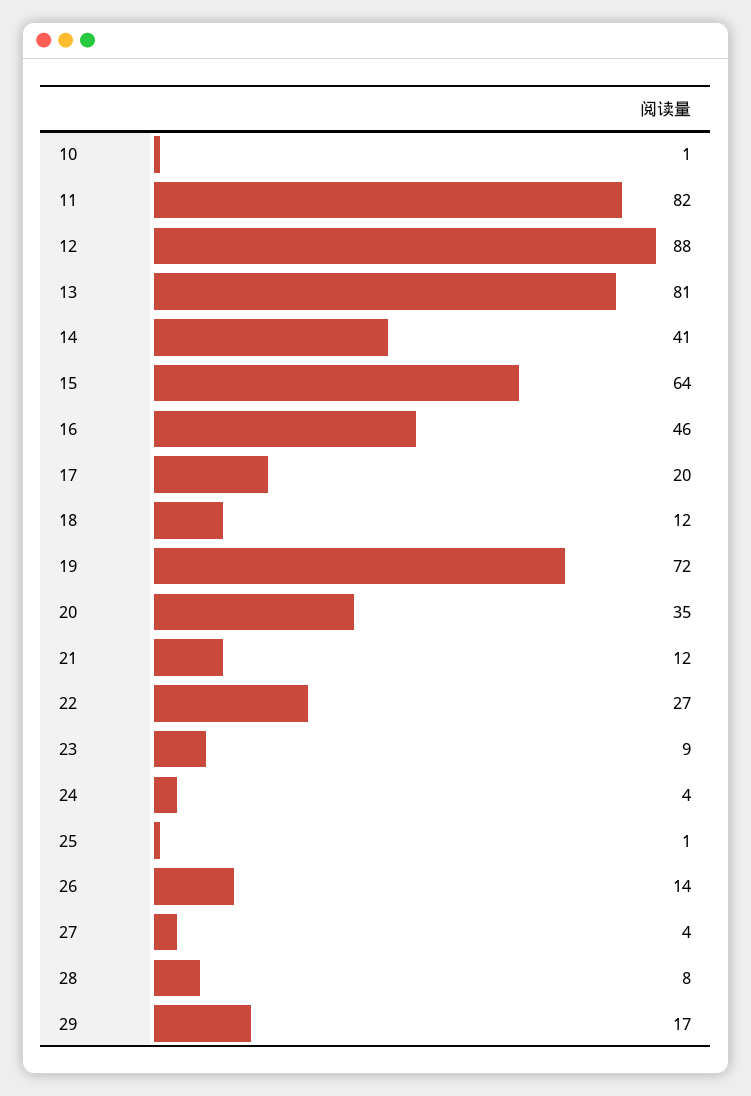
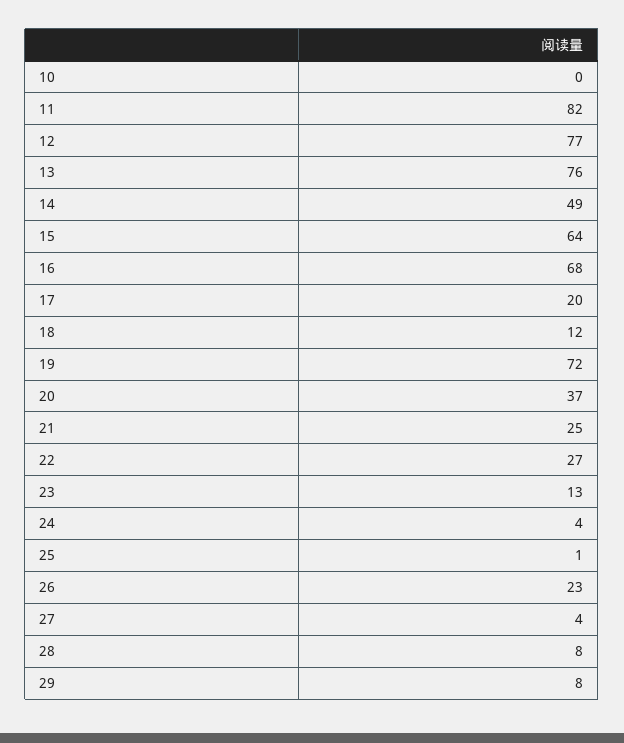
10: 1 -> 0
12: 88 -> 77
13: 81 -> 76
14: 41 -> 49
16: 46 -> 68
20: 35 -> 37
21: 12 -> 25
23: 9 -> 13
26: 14 -> 23
29: 17 -> 8

